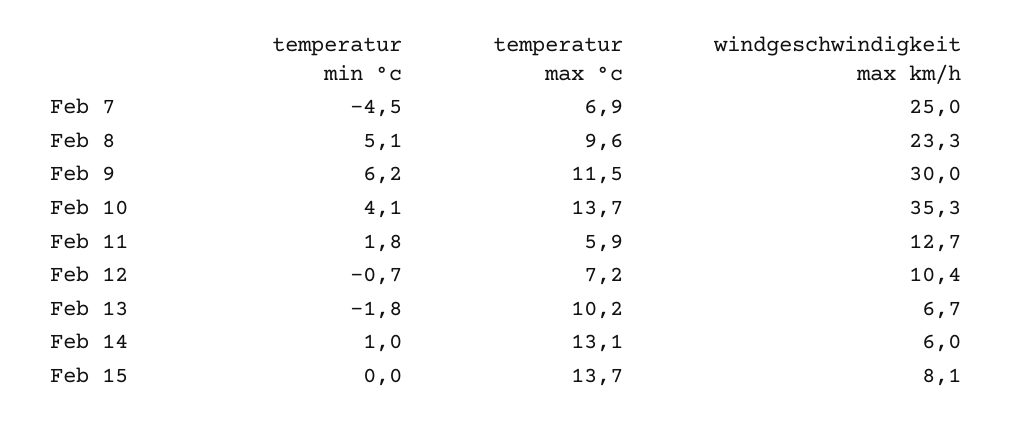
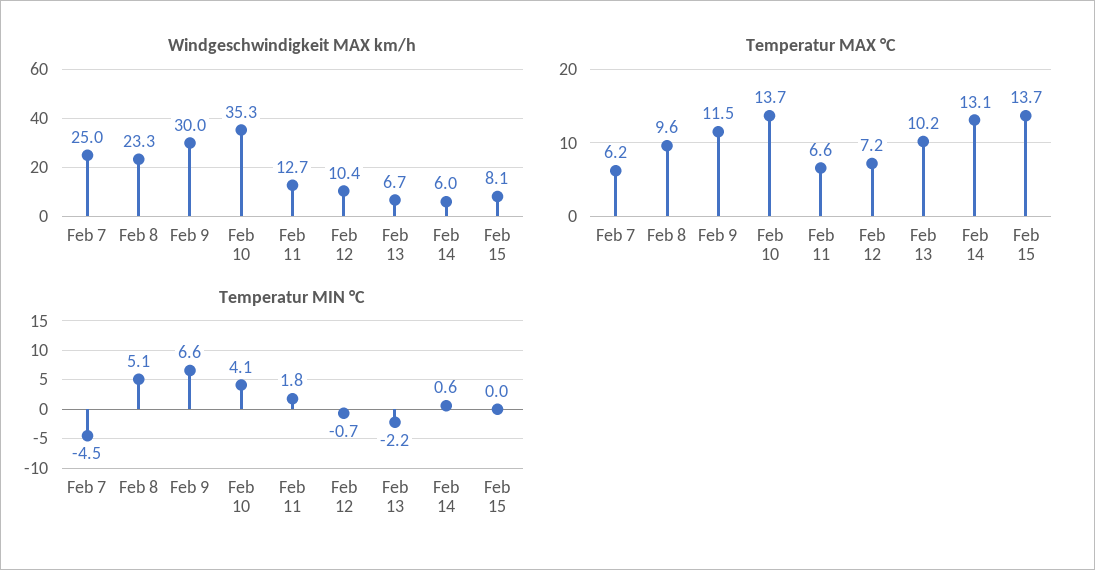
temperatur max °c, Feb 7: 6.9 -> 6.2
temperatur min °c, Feb 9: 6.2 -> 6.6
temperatur max °c, Feb 11: 5.9 -> 6.6
temperatur min °c, Feb 13: -1.8 -> -2.2
temperatur min °c, Feb 14: 1 -> 0.6

